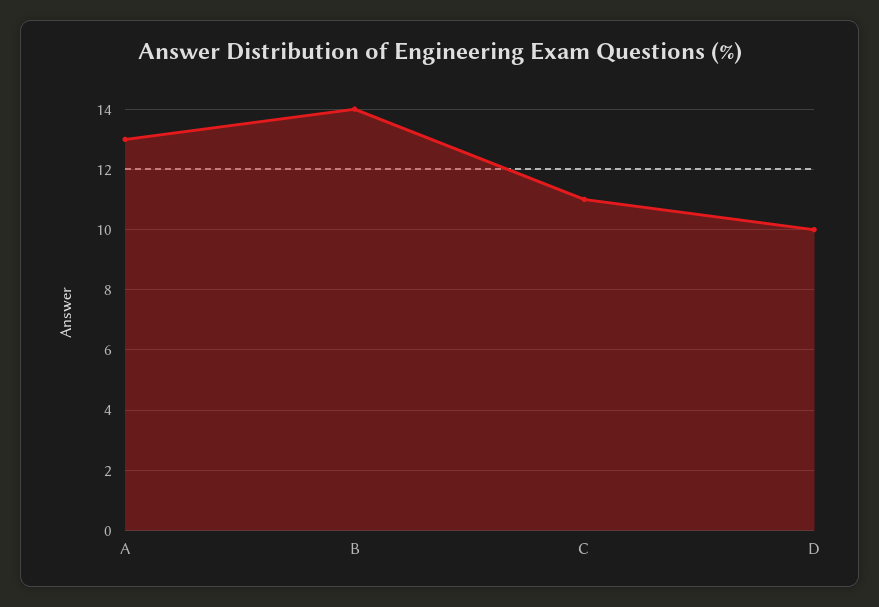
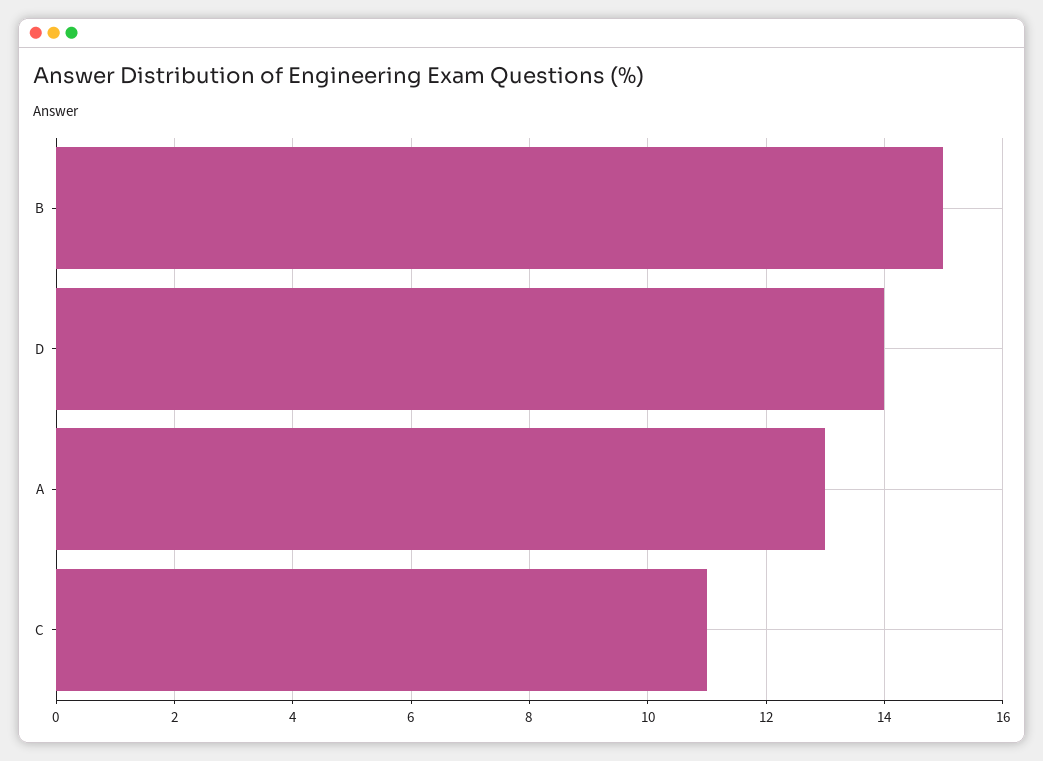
B: 14 -> 15
D: 10 -> 14

